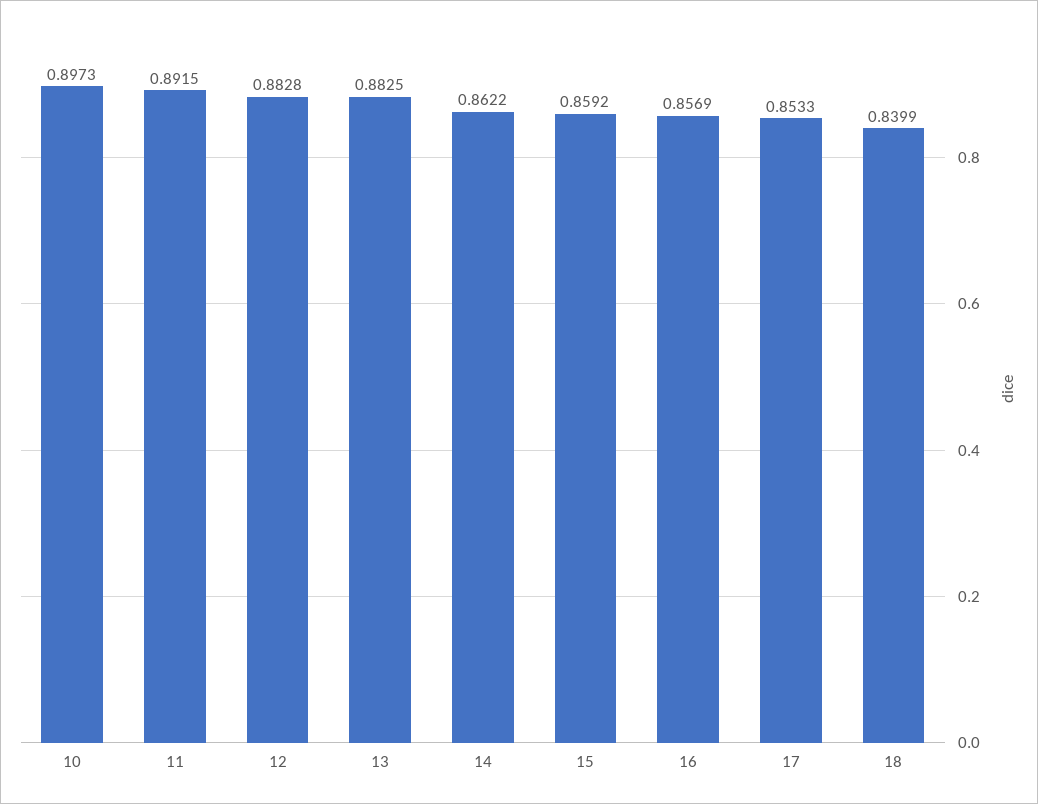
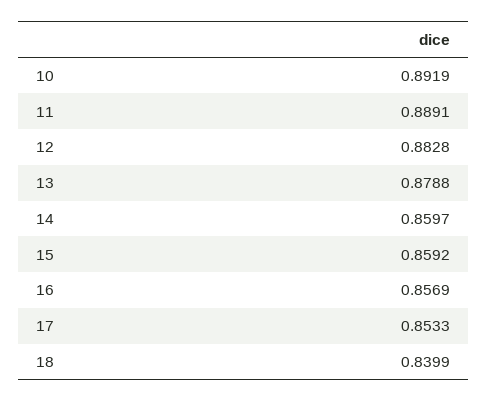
10: 0.8973 -> 0.8919
11: 0.8915 -> 0.8891
13: 0.8825 -> 0.8788
14: 0.8622 -> 0.8597

